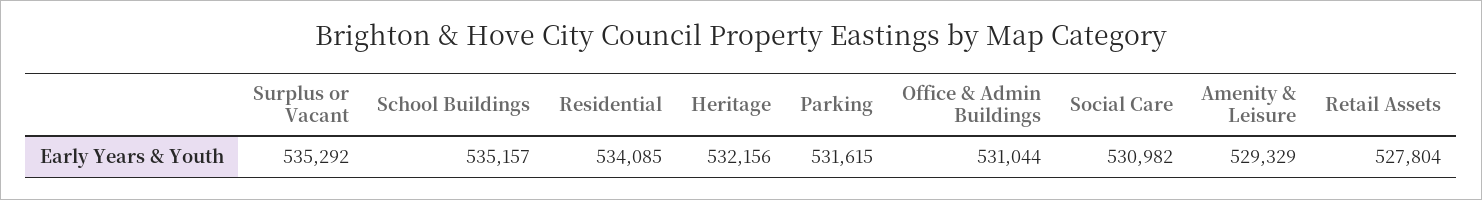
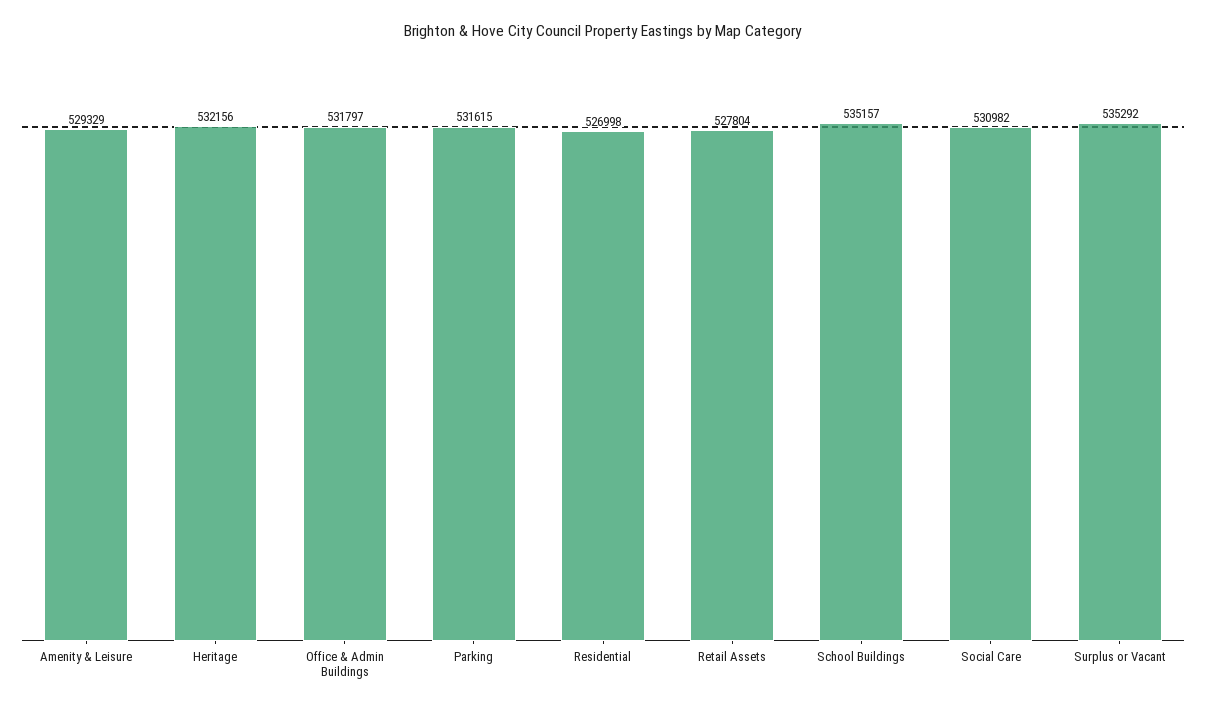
Residential: 534085 -> 526998
Office & Admin Buildings: 531044 -> 531797

